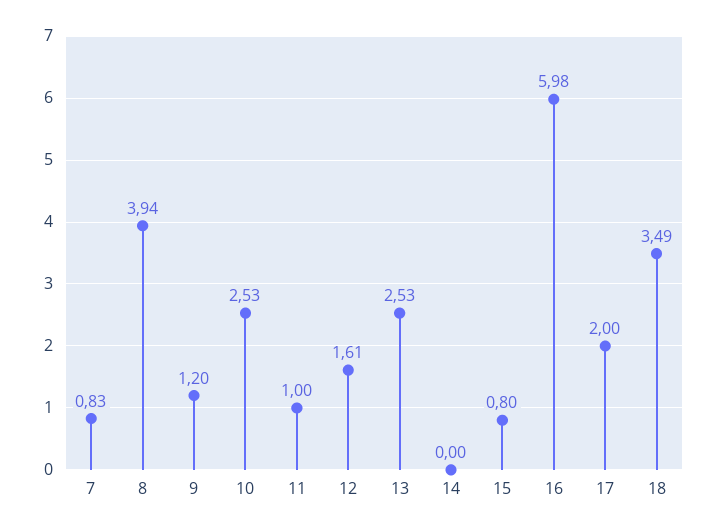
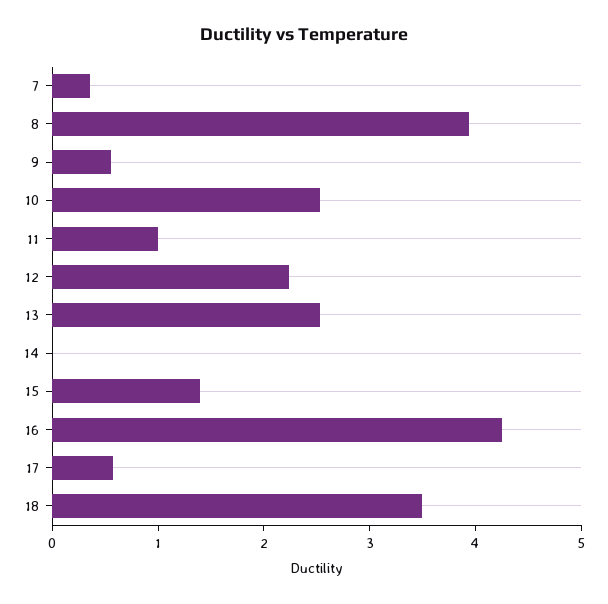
7: 0.83 -> 0.4
9: 1.2 -> 0.6
12: 1.61 -> 2.2
15: 0.8 -> 1.4
16: 5.98 -> 4.2
17: 2 -> 0.6

